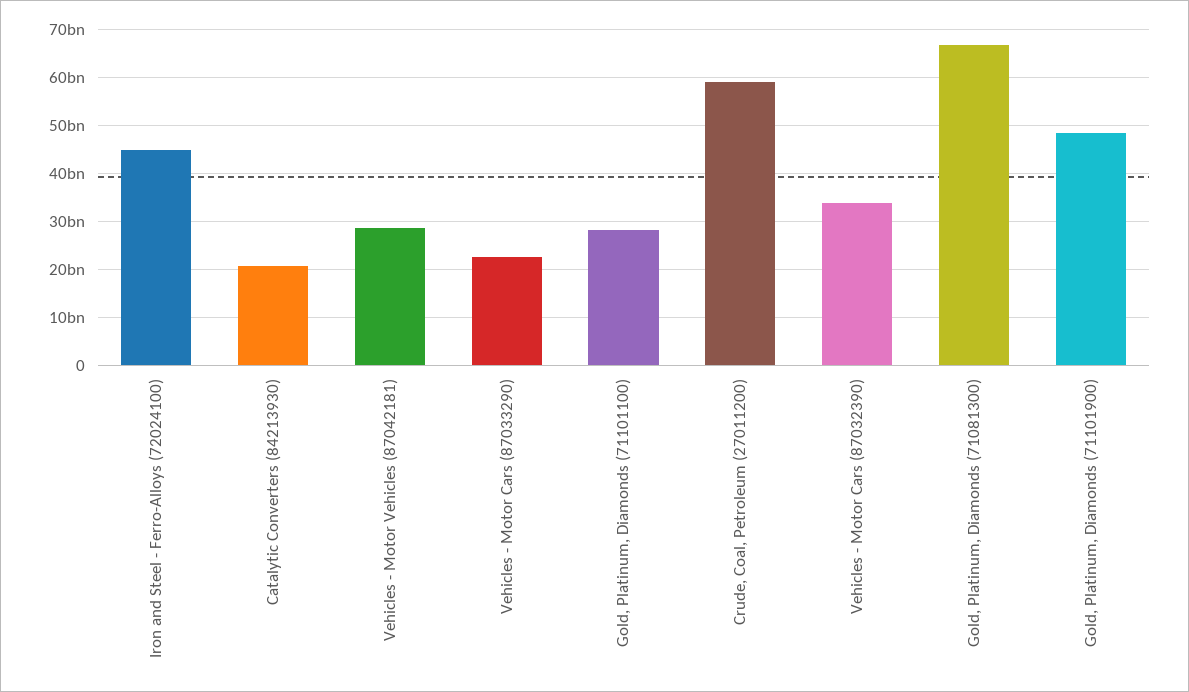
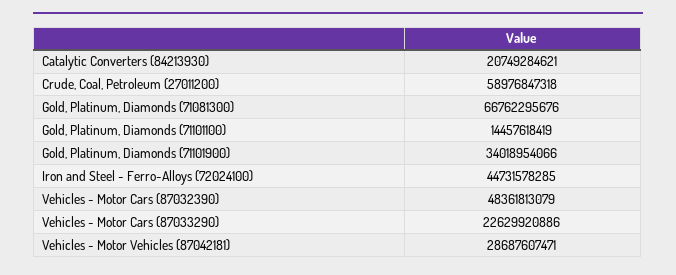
Gold, Platinum, Diamonds (71101100): 28000000000 -> 14457618419
Vehicles - Motor Cars (87032390): 34000000000 -> 48361813079
Gold, Platinum, Diamonds (71101900): 48000000000 -> 34018954066

